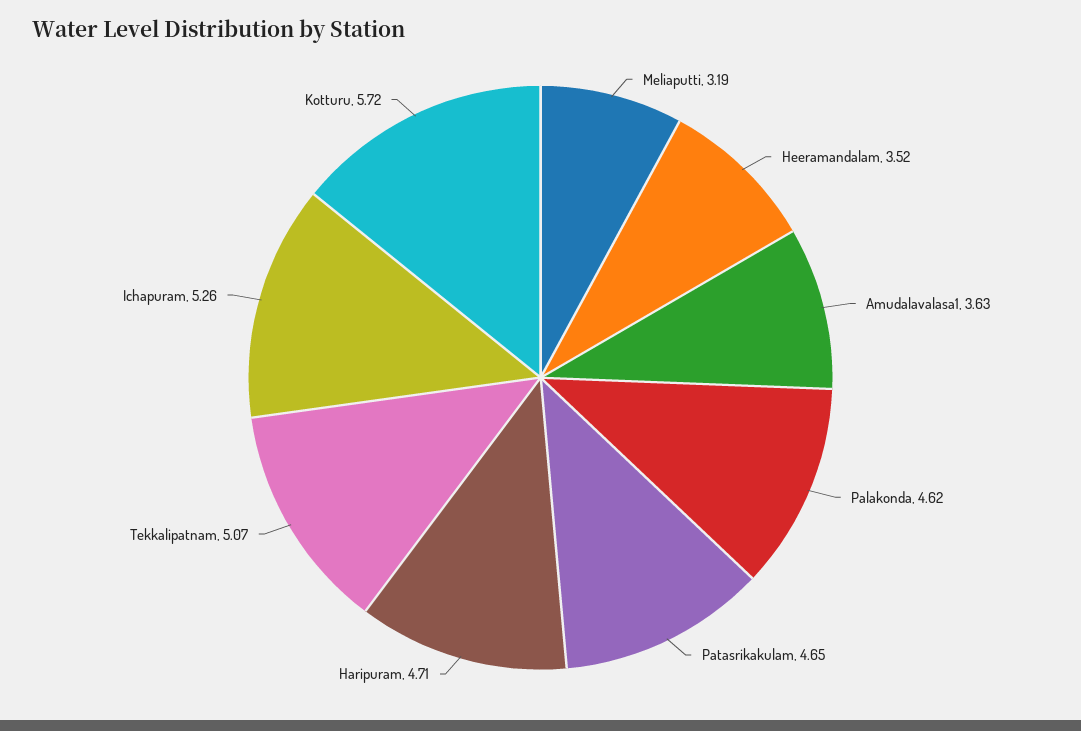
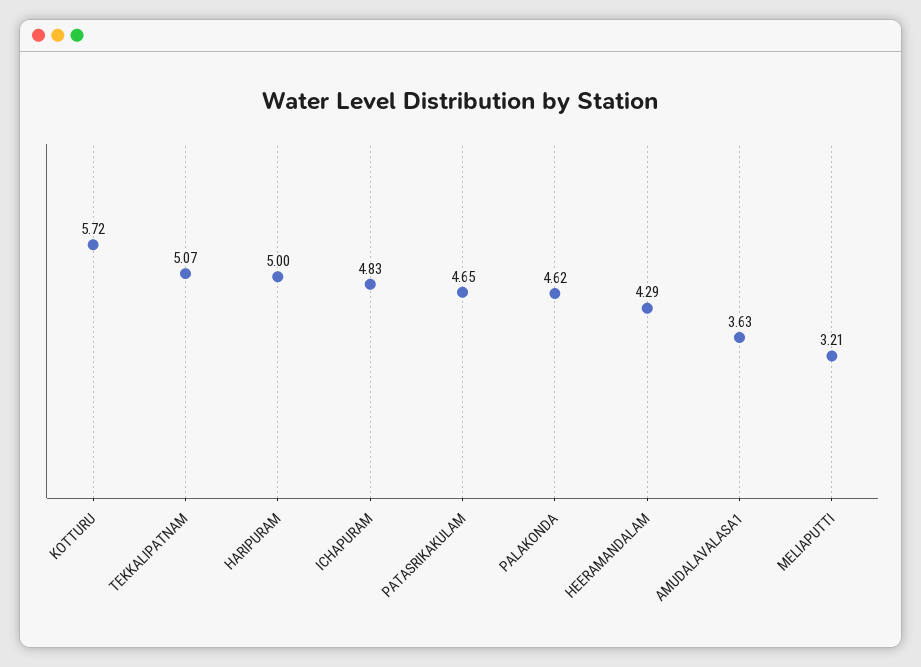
Meliaputti: 3.19 -> 3.21
Heeramandalam: 3.52 -> 4.29
Haripuram: 4.71 -> 5
Ichapuram: 5.26 -> 4.83

